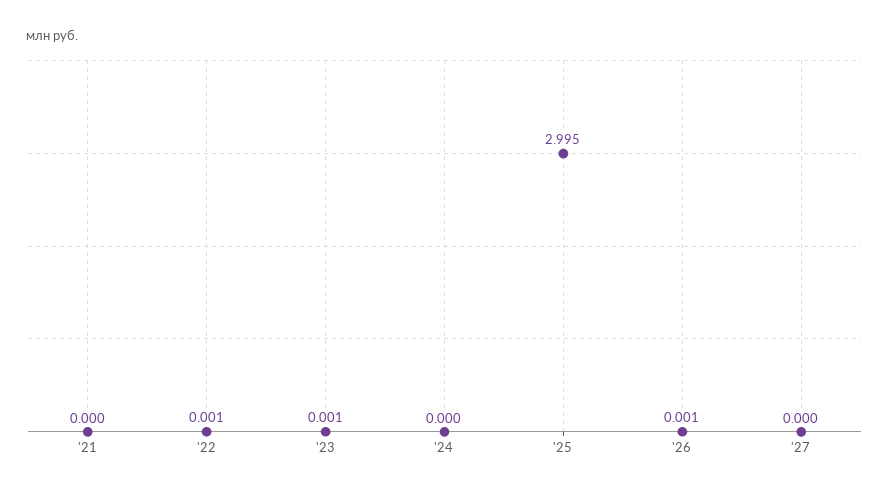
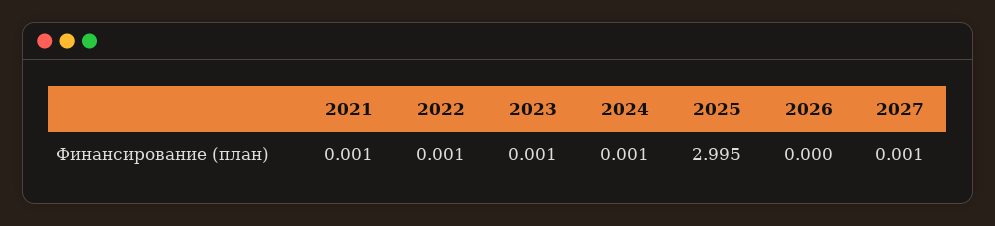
'21: 0 -> 0.001
'24: 0 -> 0.001
'26: 0.001 -> 0
'27: 0 -> 0.001

